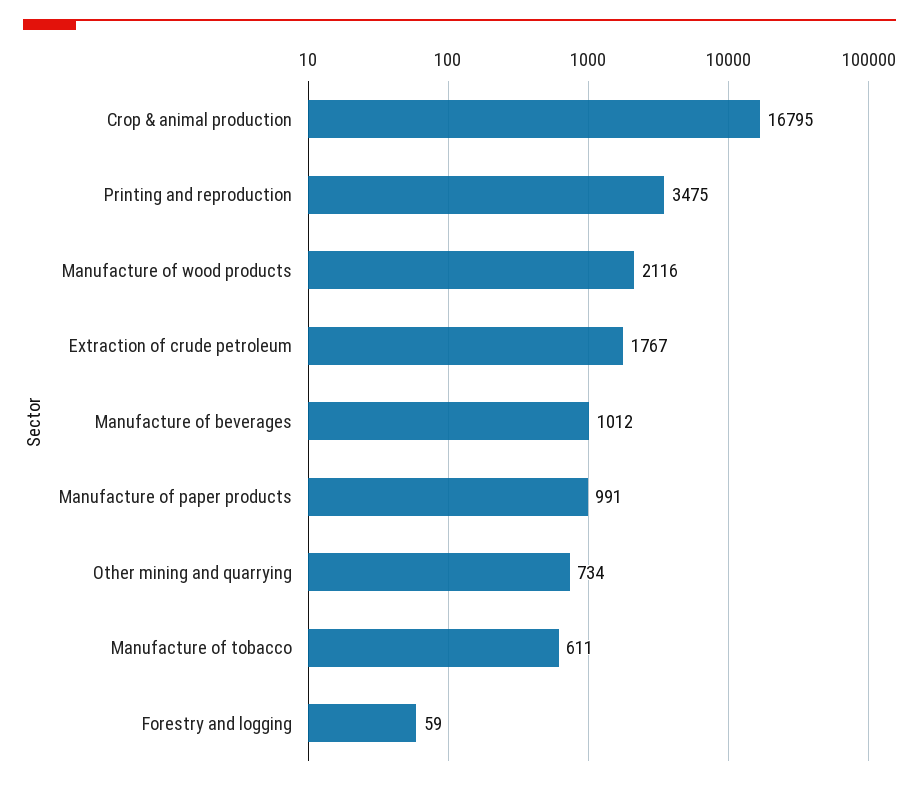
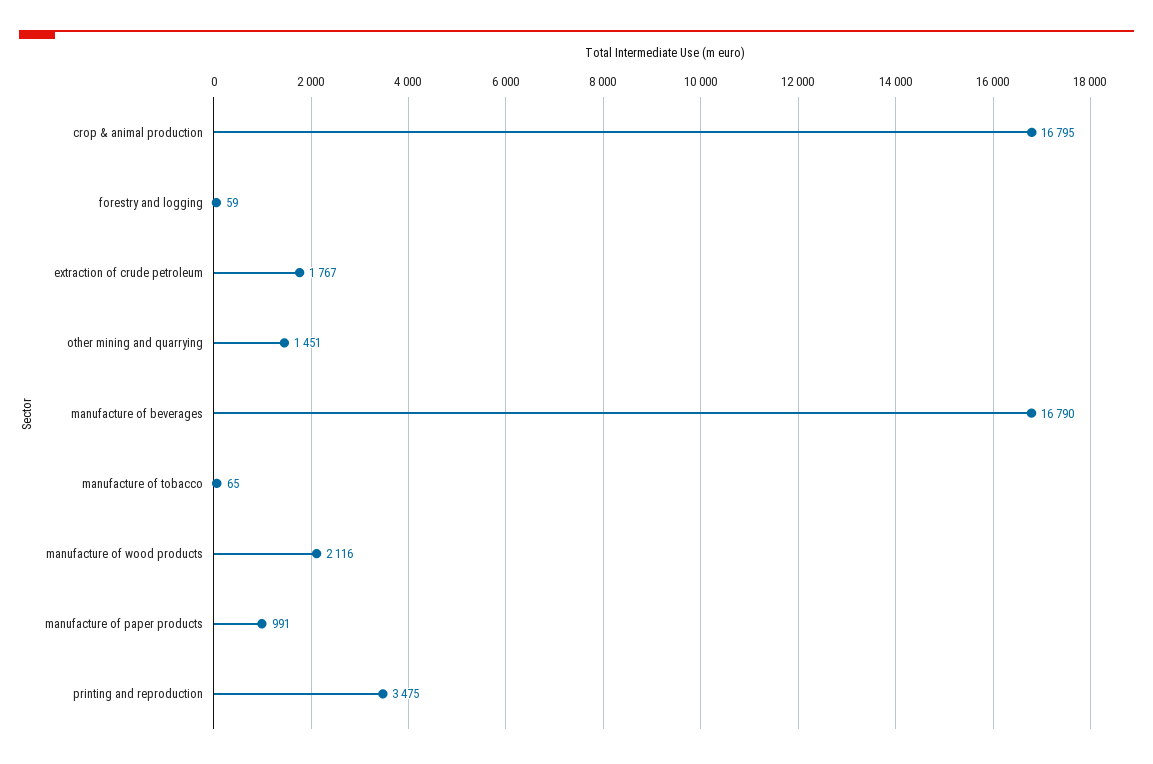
Manufacture of beverages: 1012 -> 16790
Other mining and quarrying: 734 -> 1451
Manufacture of tobacco: 611 -> 65

